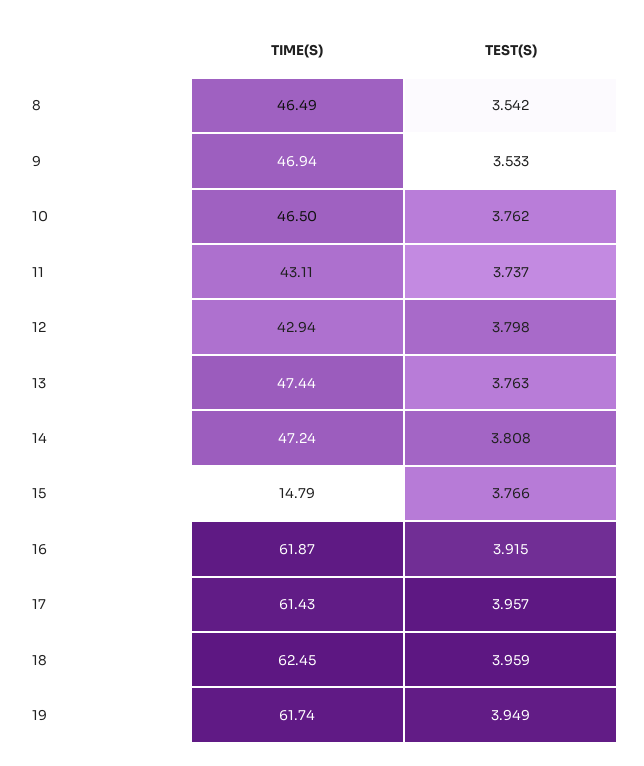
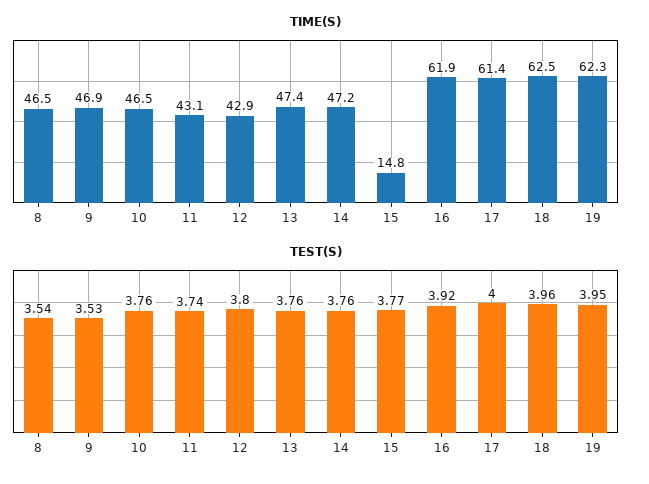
TEST(S), 14: 3.808 -> 3.76
TEST(S), 17: 3.957 -> 4
TIME(S), 19: 61.74 -> 62.3

